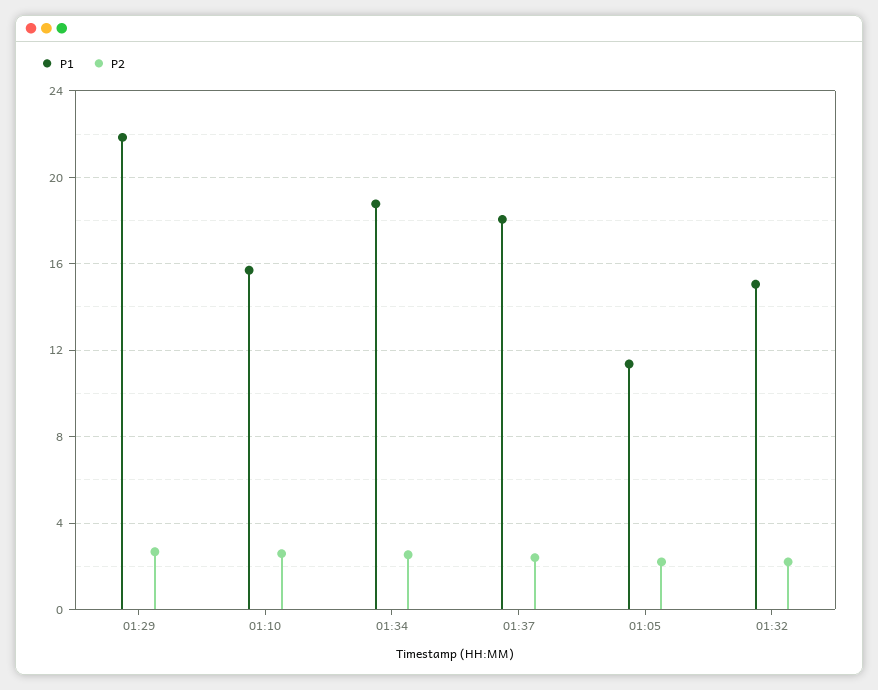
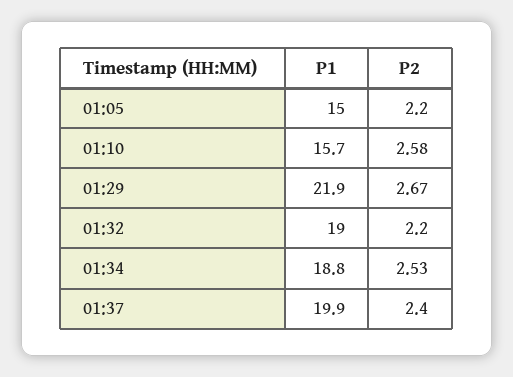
P1, 01:37: 18 -> 19.9
P1, 01:05: 11.5 -> 15
P1, 01:32: 15 -> 19

